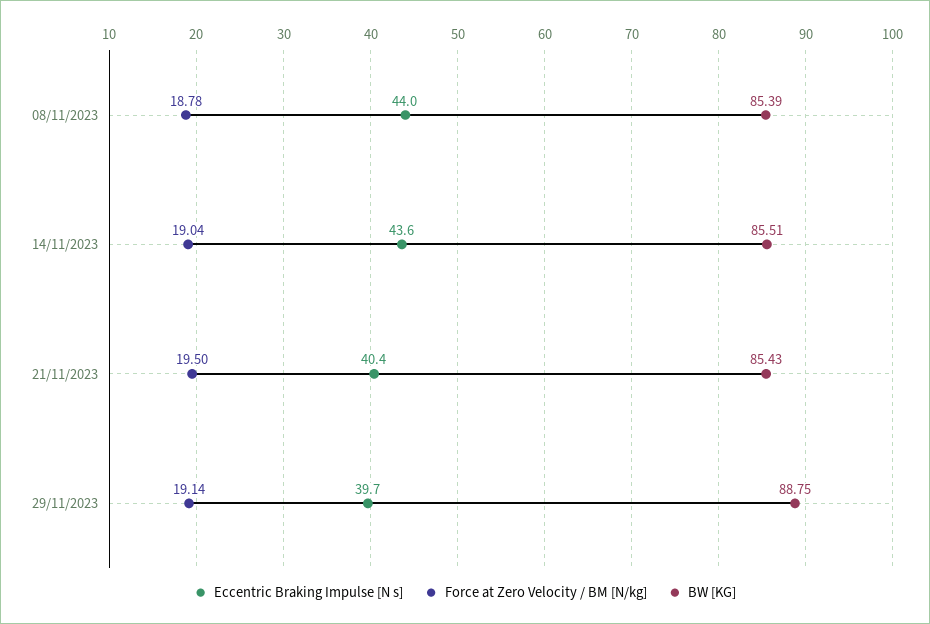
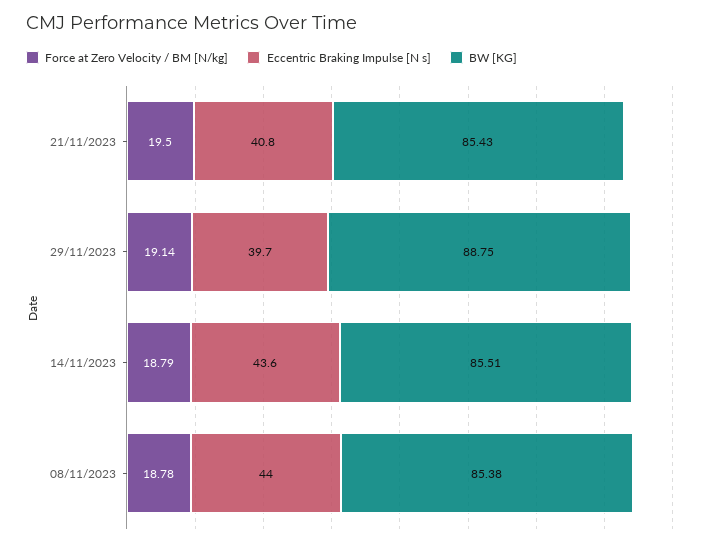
BW [KG], 08/11/2023: 85.39 -> 85.38
Force at Zero Velocity / BM [N/kg], 14/11/2023: 19.04 -> 18.79
Eccentric Braking Impulse [N s], 21/11/2023: 40.4 -> 40.8

